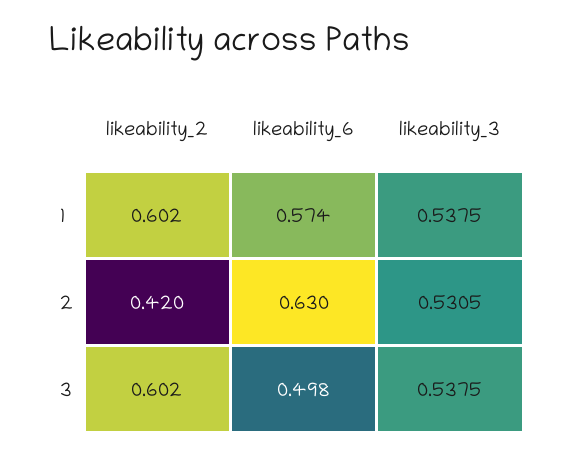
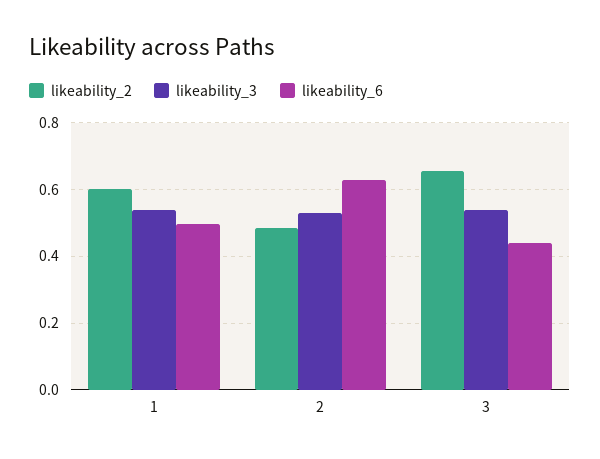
likeability_6, 1: 0.574 -> 0.5
likeability_2, 2: 0.42 -> 0.48
likeability_2, 3: 0.602 -> 0.66
likeability_6, 3: 0.498 -> 0.44

